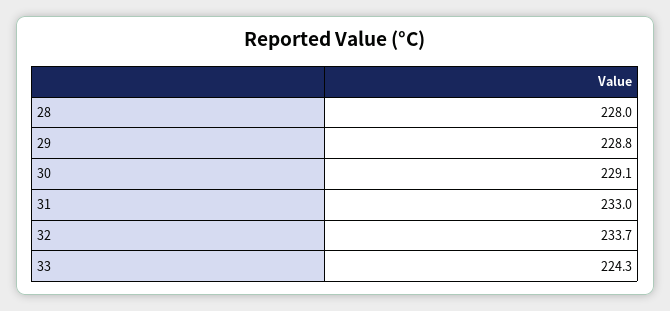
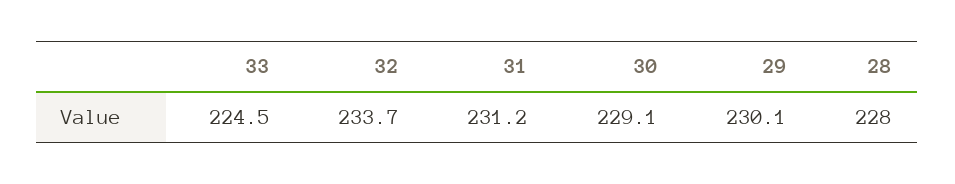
29: 228.8 -> 230.1
31: 233 -> 231.2
33: 224.3 -> 224.5

